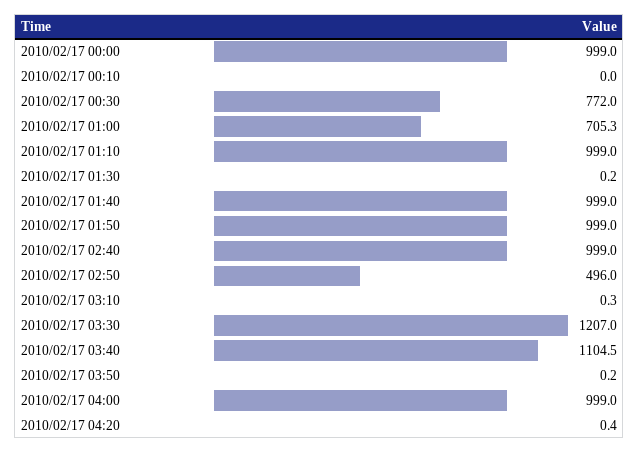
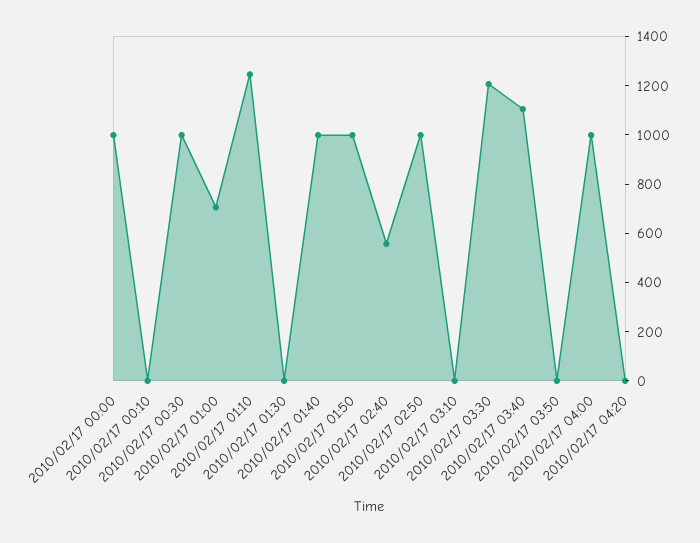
2010/02/17 00:30: 772 -> 1000
2010/02/17 01:10: 999 -> 1250
2010/02/17 02:40: 999 -> 550
2010/02/17 02:50: 496 -> 1000

